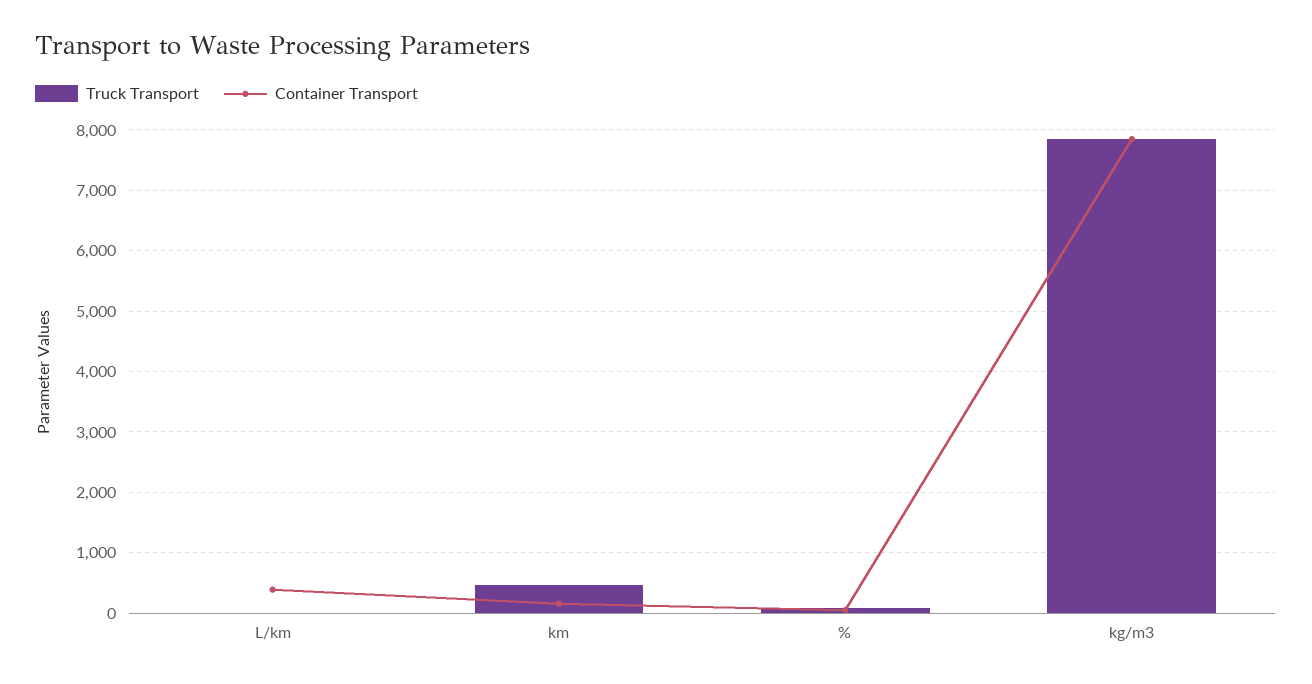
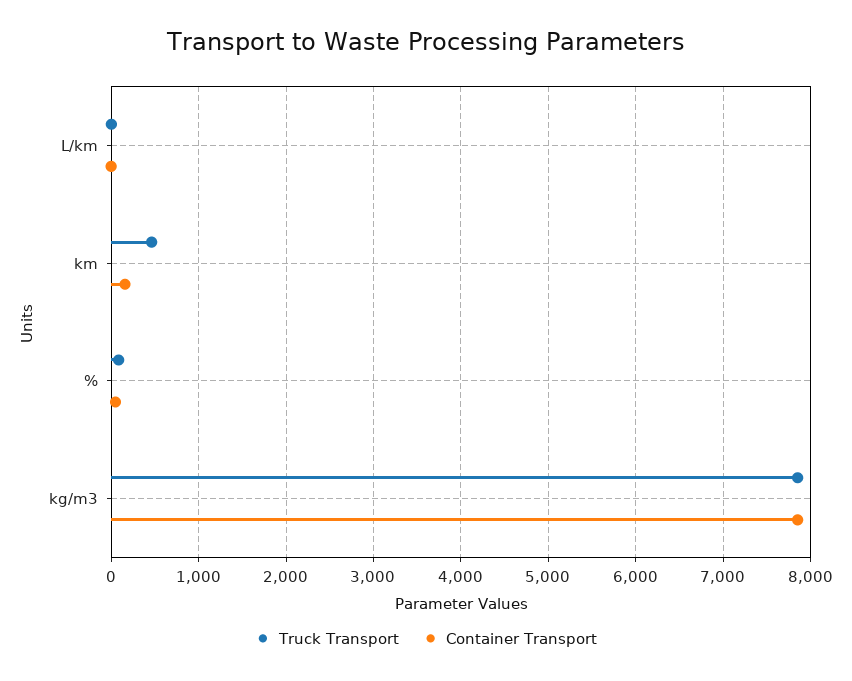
Container Transport, L/km: 400 -> 0

